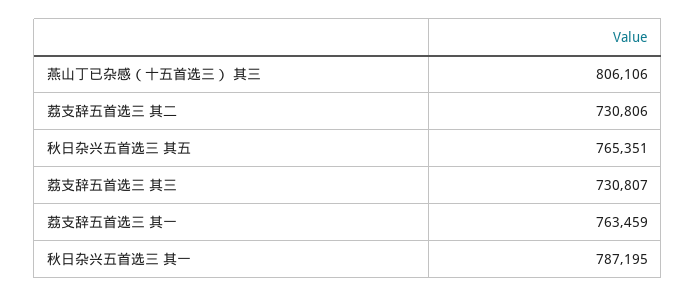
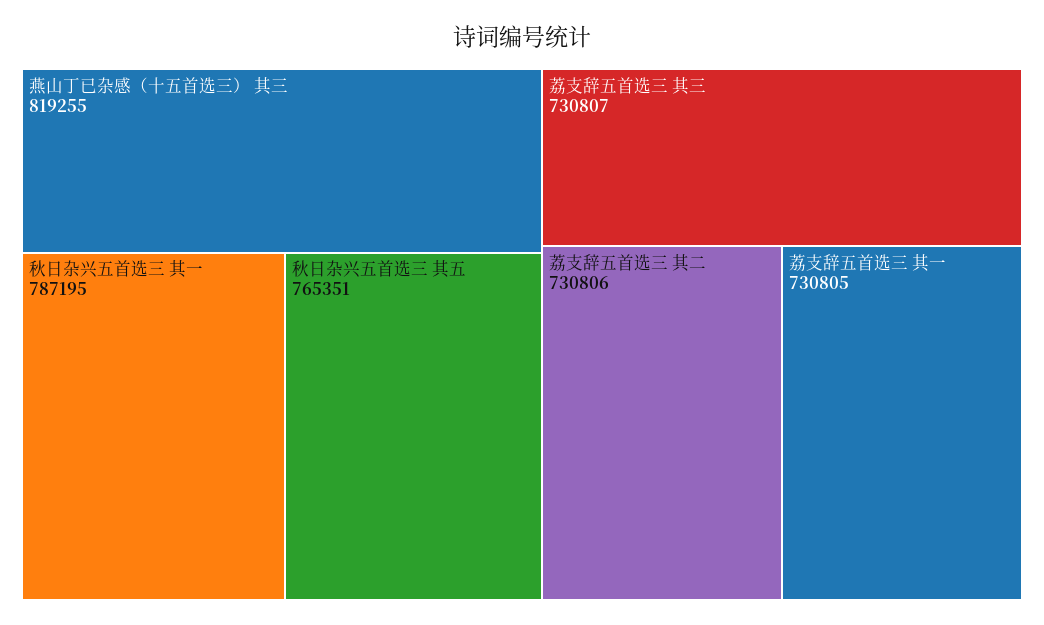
燕山丁已杂感（十五首选三） 其三: 806106 -> 819255
荔支辞五首选三 其一: 763459 -> 730805

